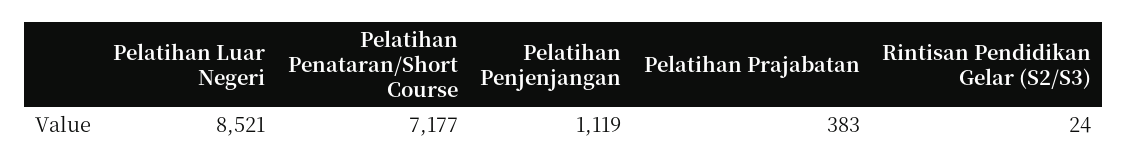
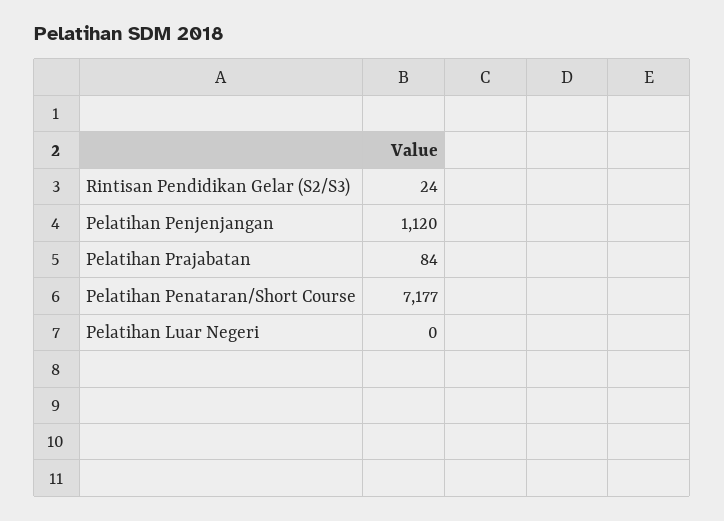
Pelatihan Luar Negeri: 8521 -> 0
Pelatihan Penjenjangan: 1119 -> 1120
Pelatihan Prajabatan: 383 -> 84

